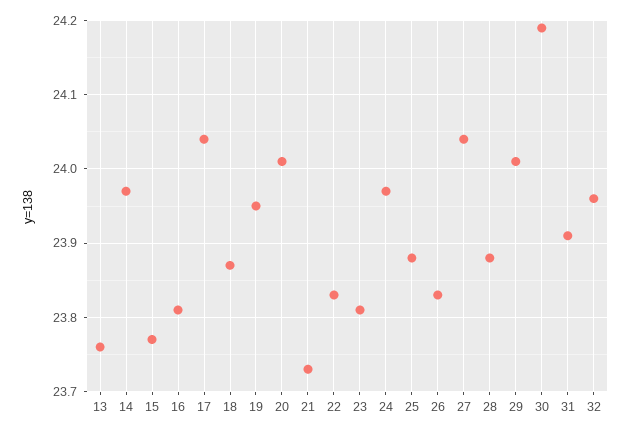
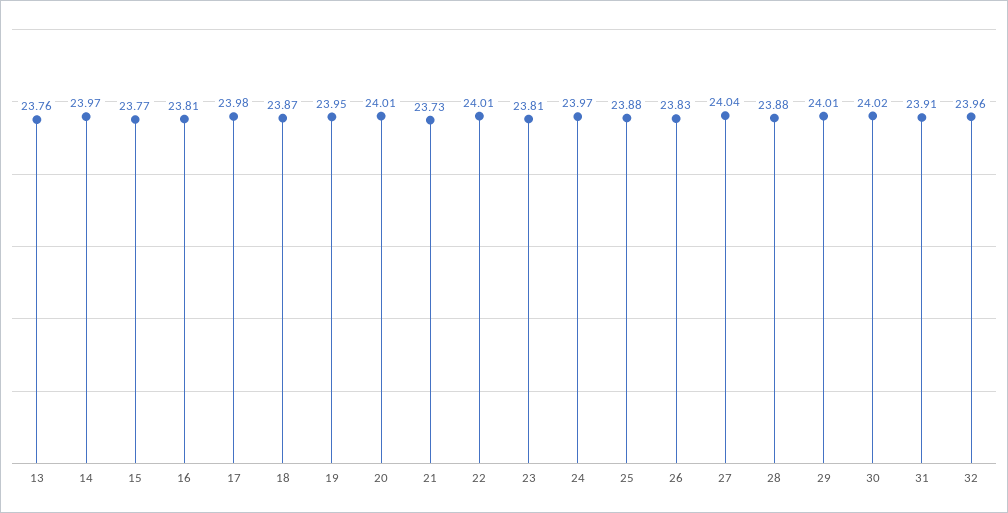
17: 24.04 -> 23.98
22: 23.83 -> 24.01
30: 24.19 -> 24.02

